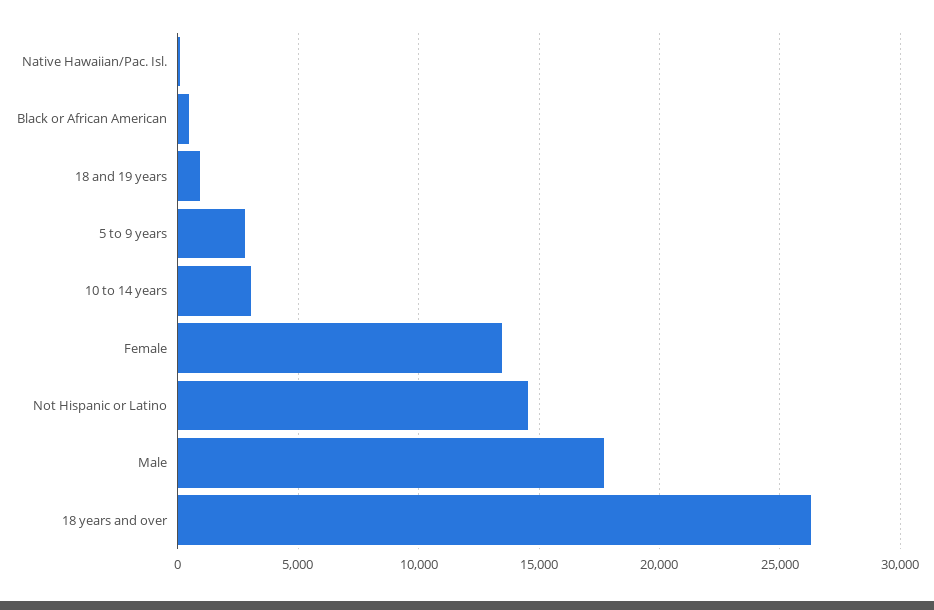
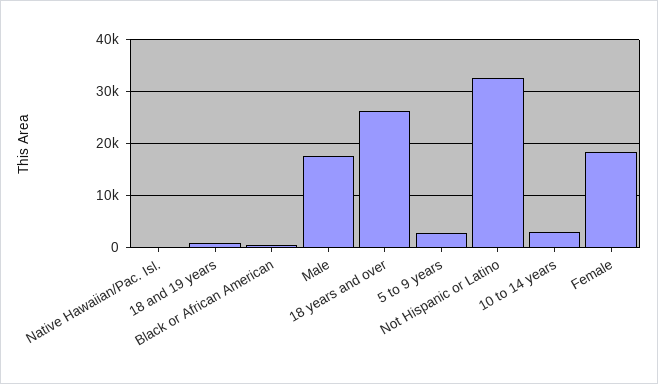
Female: 13500 -> 18000
Not Hispanic or Latino: 14500 -> 32000

